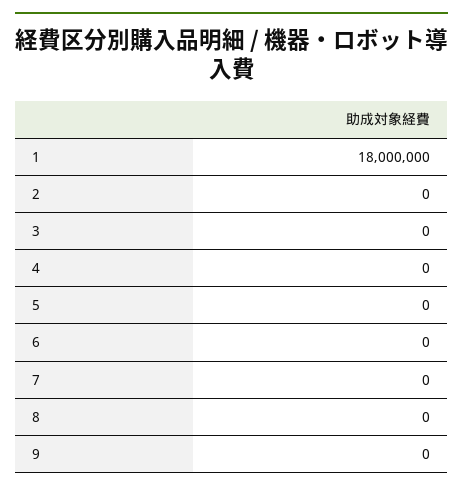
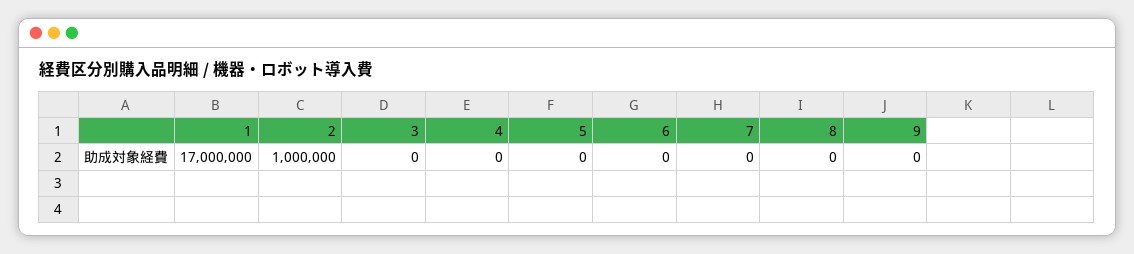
1: 18000000 -> 17000000
2: 0 -> 1000000

